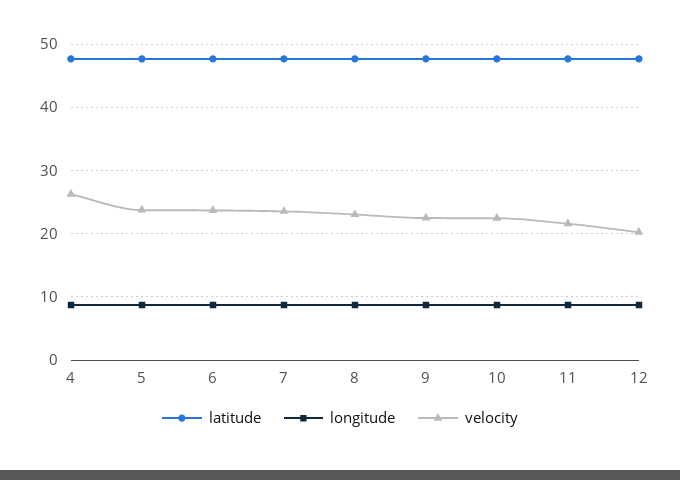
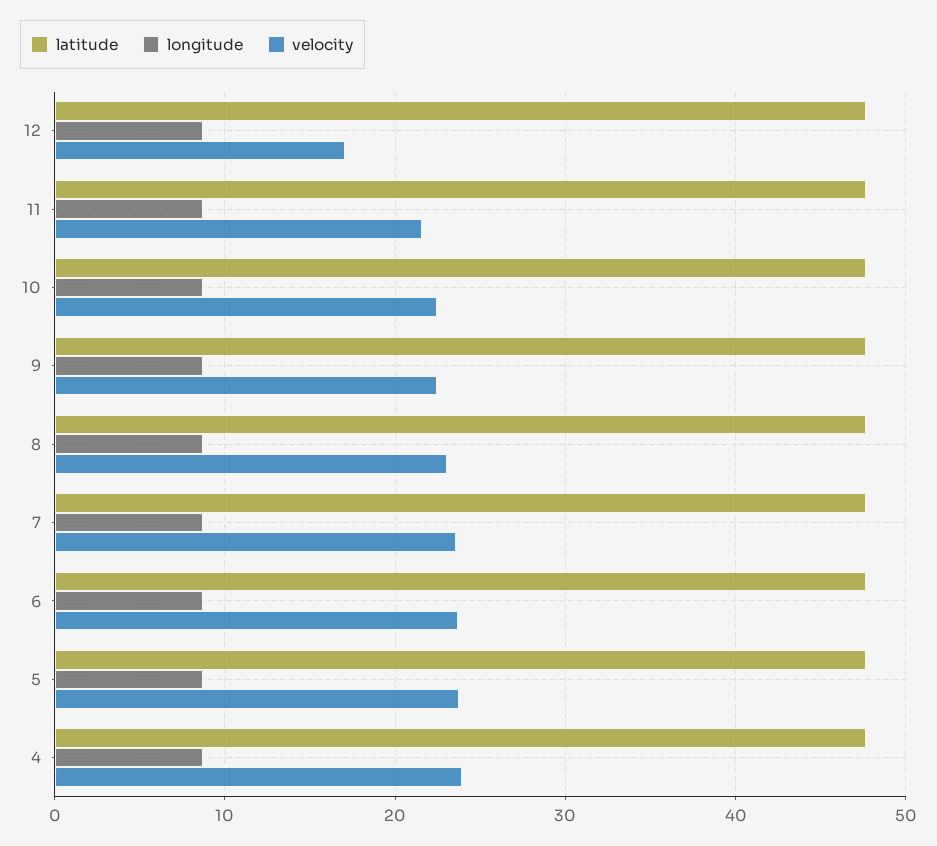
velocity, 4: 26 -> 24
velocity, 12: 20 -> 17

